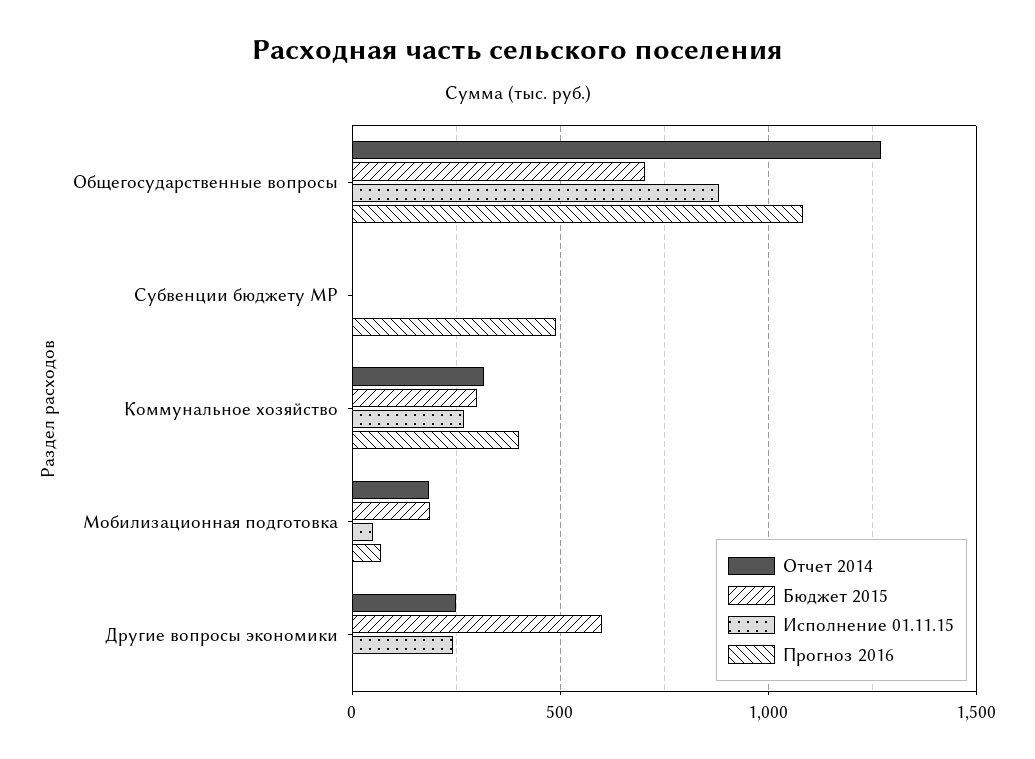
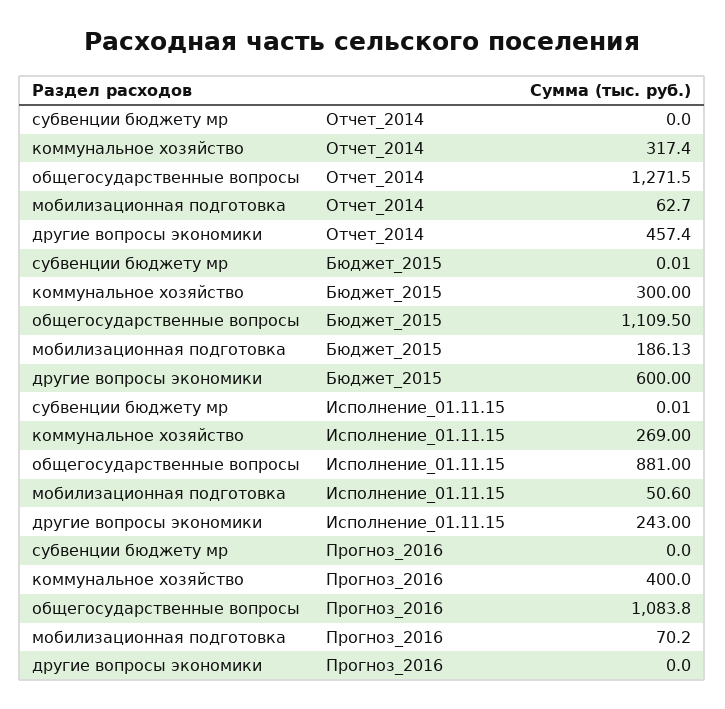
Бюджет 2015, Общегосударственные вопросы: 700 -> 1109.5
Прогноз 2016, Субвенции бюджету МР: 500 -> 0
Отчет 2014, Мобилизационная подготовка: 200 -> 62.7
Отчет 2014, Другие вопросы экономики: 250 -> 457.4

